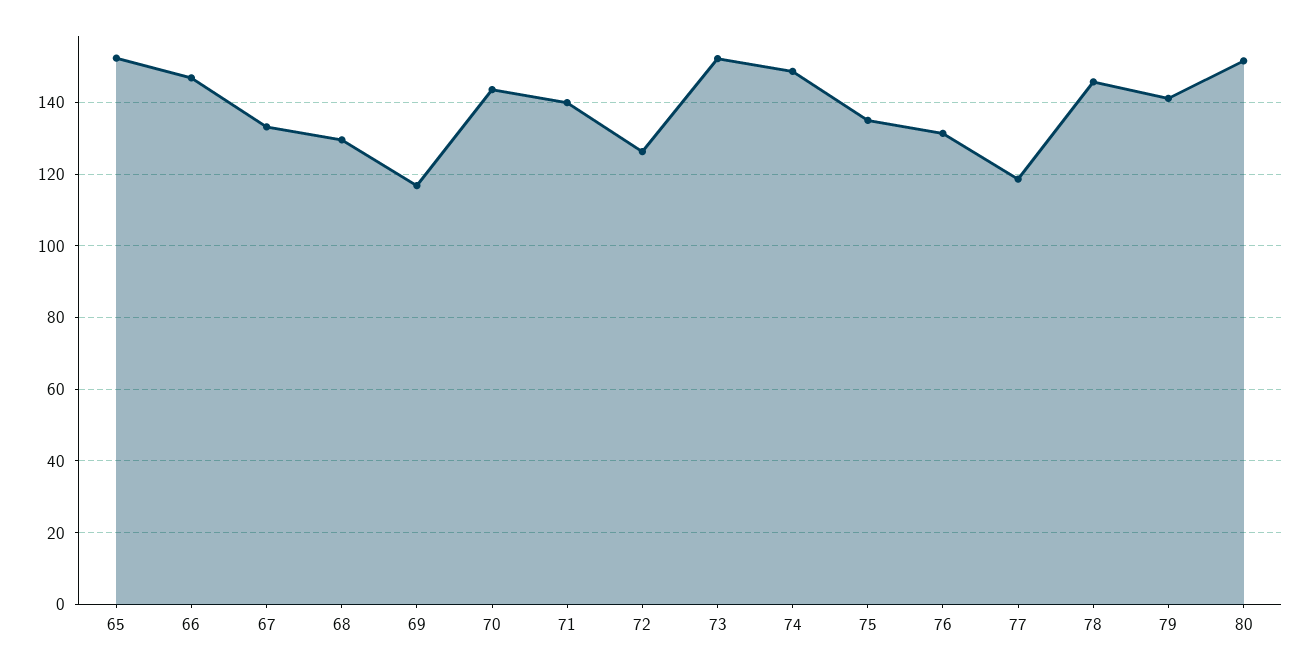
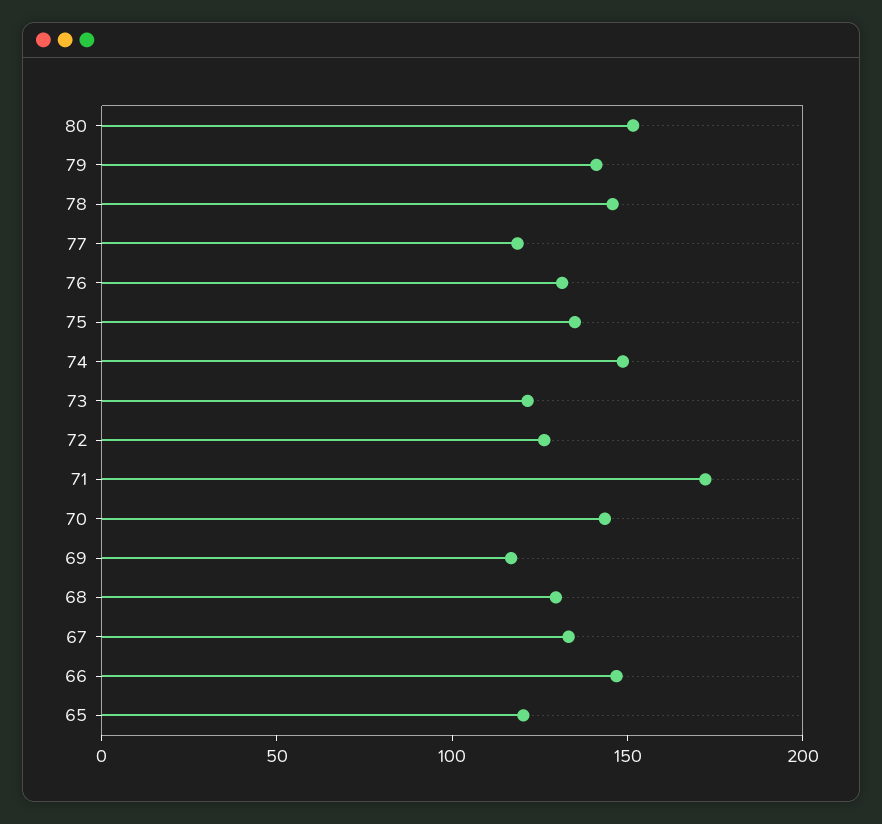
65: 152 -> 120
71: 140 -> 170
73: 152 -> 120

